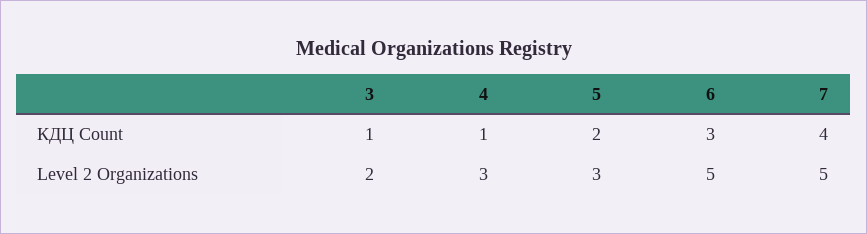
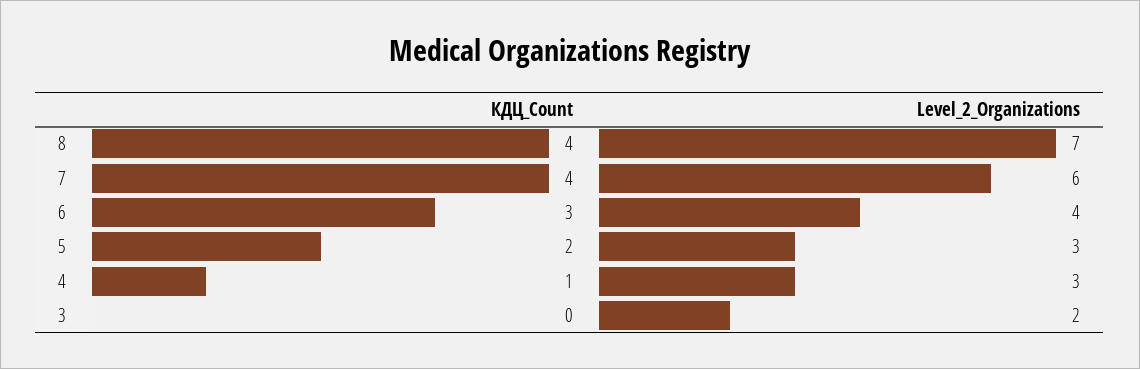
3, КДЦ Count: 1 -> 0
6, Level 2 Organizations: 5 -> 4
7, Level 2 Organizations: 5 -> 6
8, КДЦ Count: none -> 4
8, Level 2 Organizations: none -> 7

